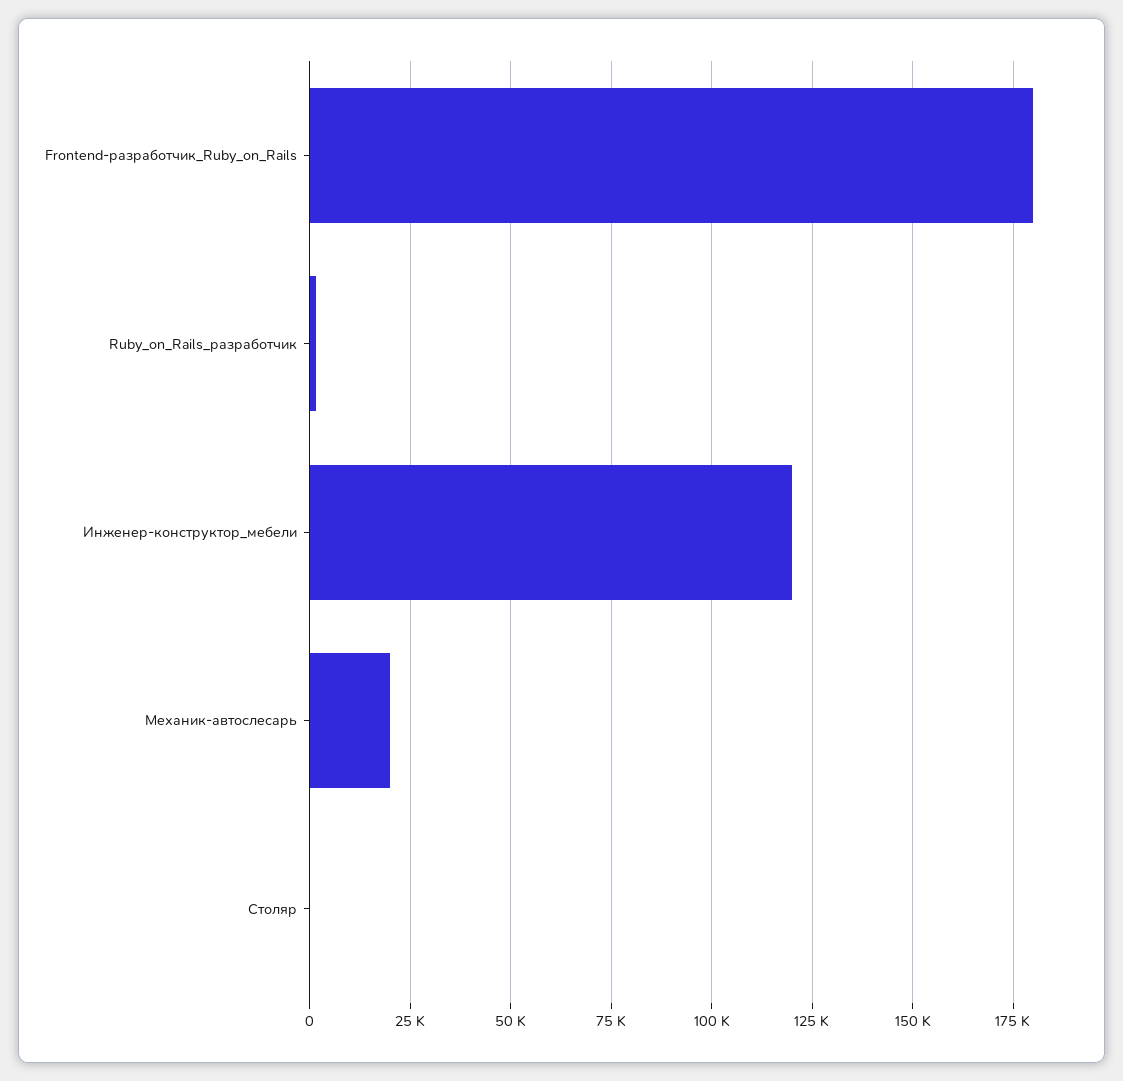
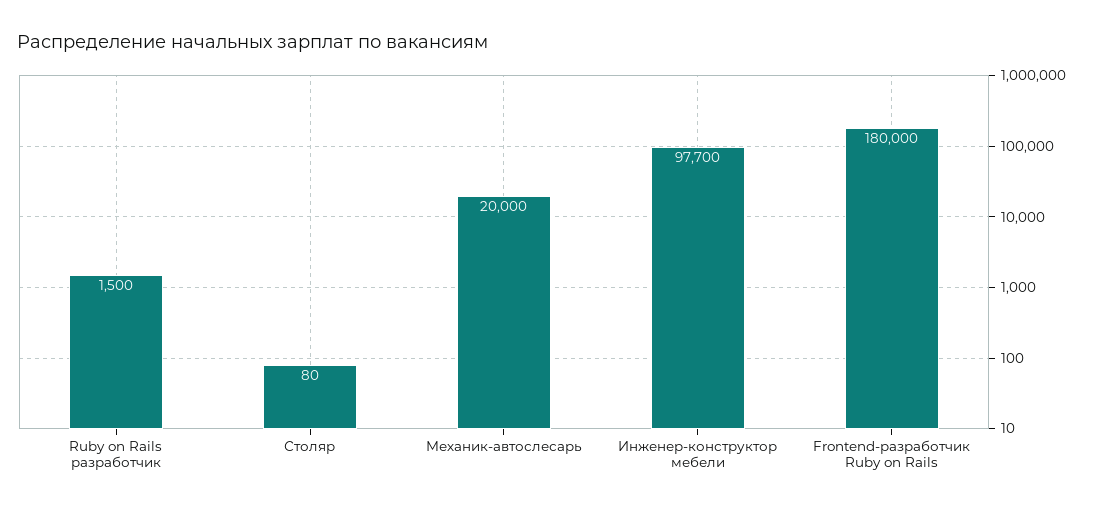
Инженер-конструктор_мебели: 120000 -> 97700

